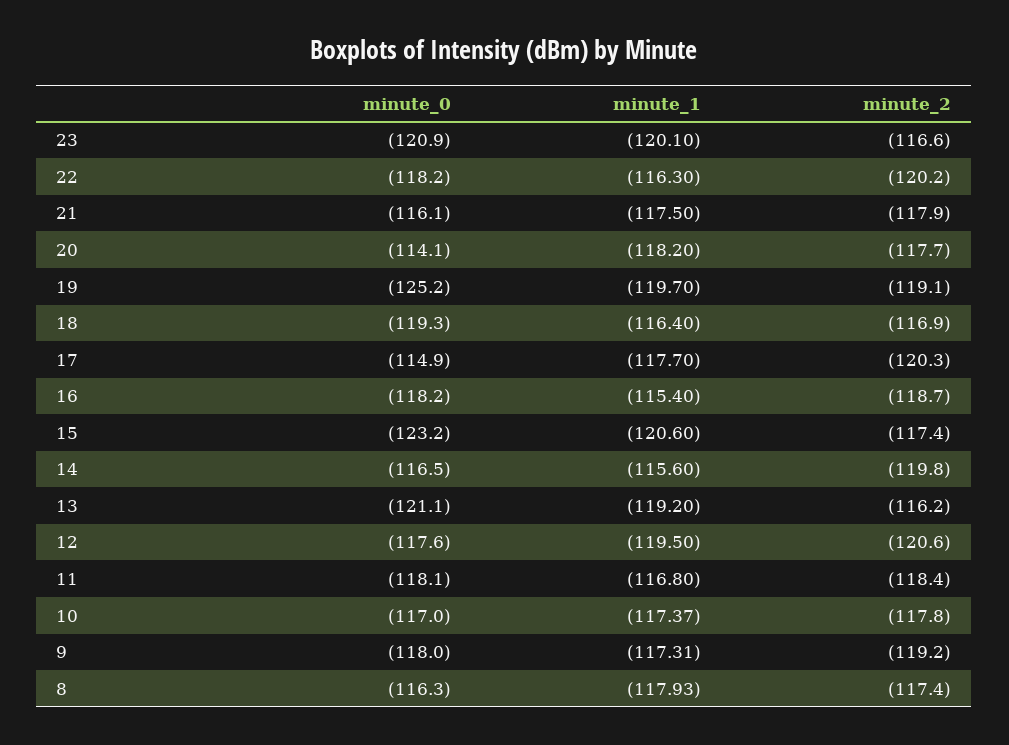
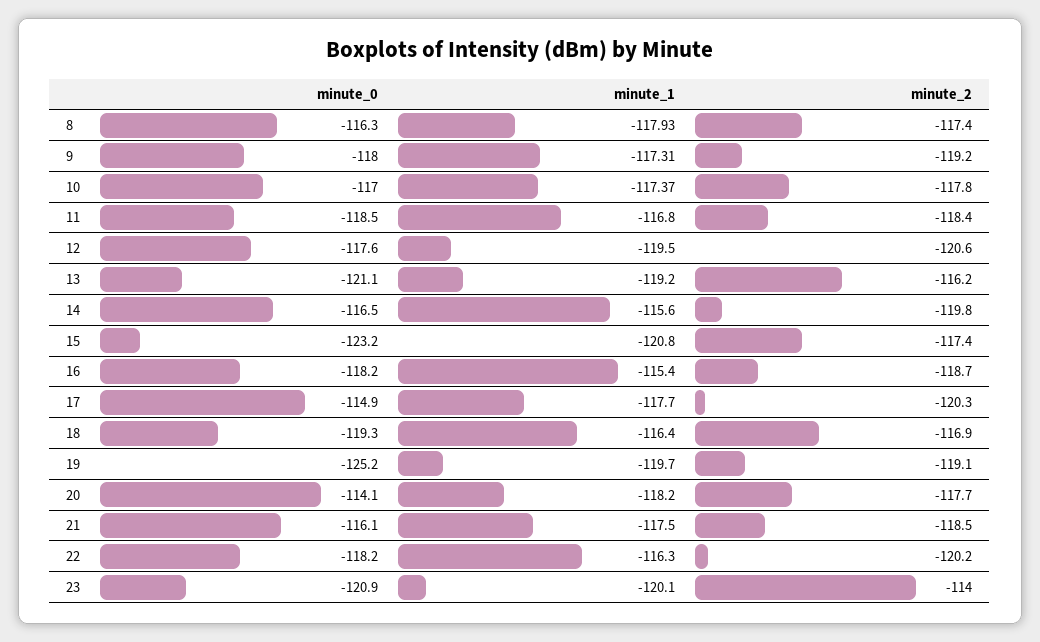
minute_2, 23: -116.6 -> -114
minute_2, 21: -117.9 -> -118.5
minute_1, 15: -120.6 -> -120.8
minute_0, 11: -118.1 -> -118.5

